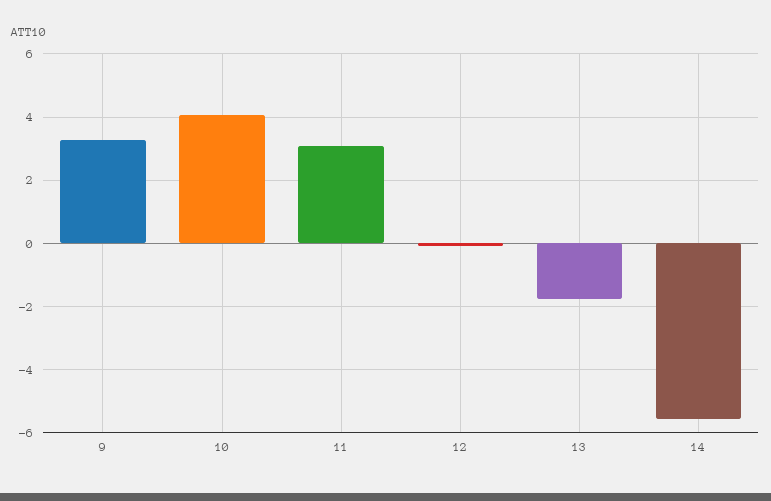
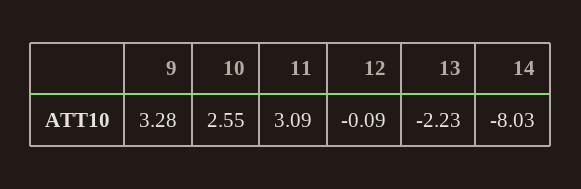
10: 4 -> 2.55
13: -1.8 -> -2.23
14: -5.6 -> -8.03

